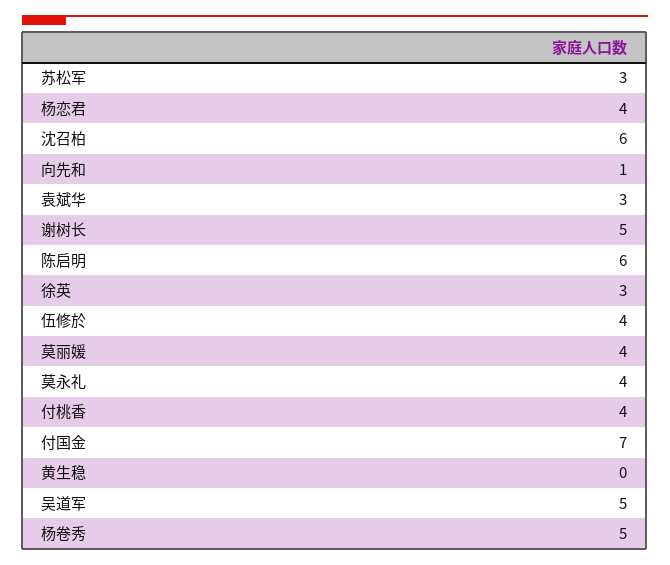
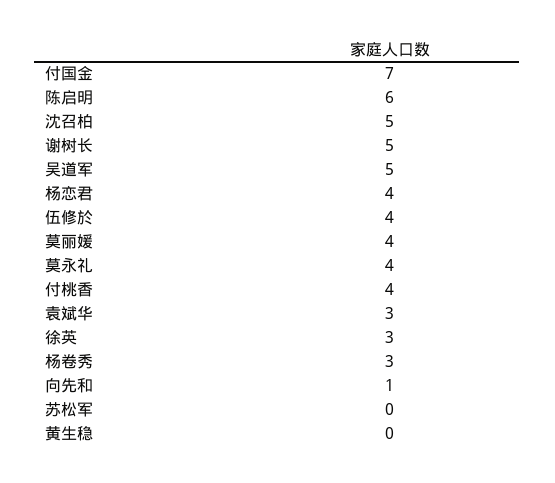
苏松军: 3 -> 0
沈召柏: 6 -> 5
杨卷秀: 5 -> 3

